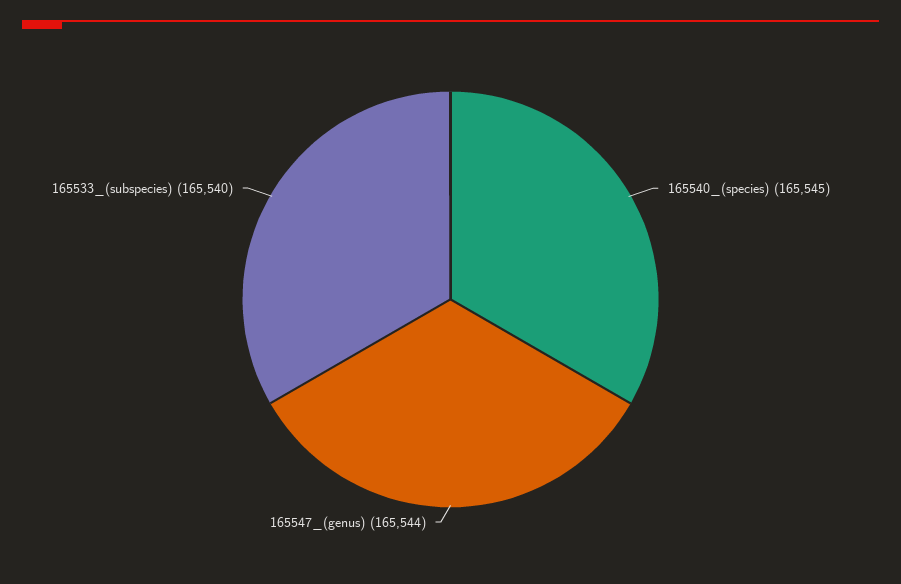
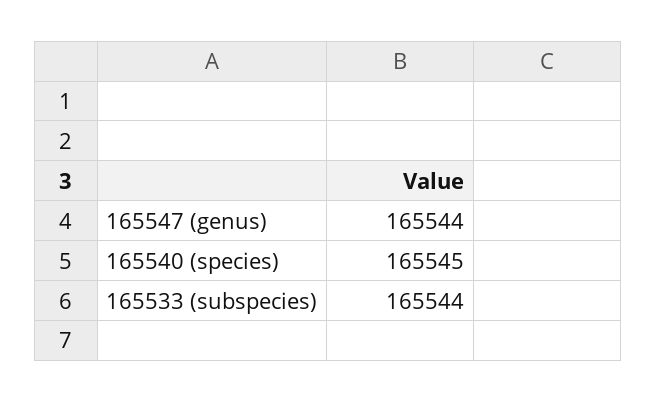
165533_(subspecies): 165540 -> 165544

